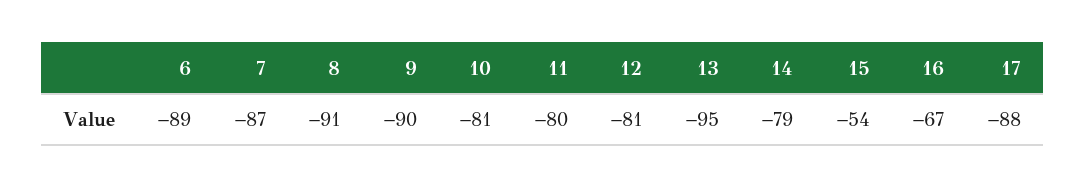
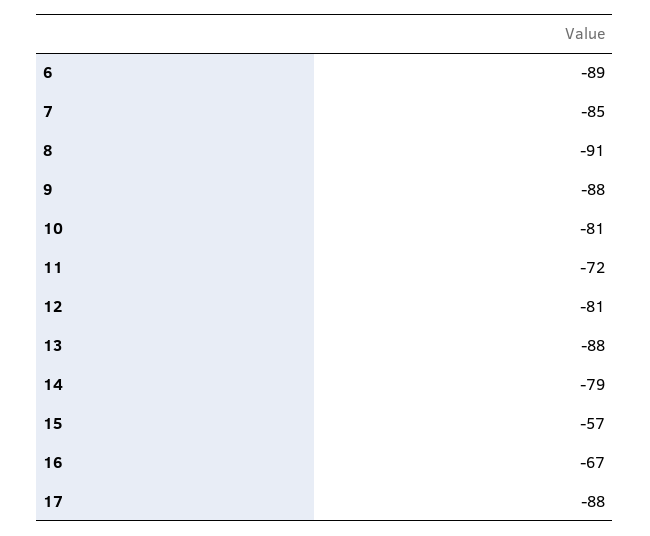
7: -87 -> -85
9: -90 -> -88
11: -80 -> -72
13: -95 -> -88
15: -54 -> -57

